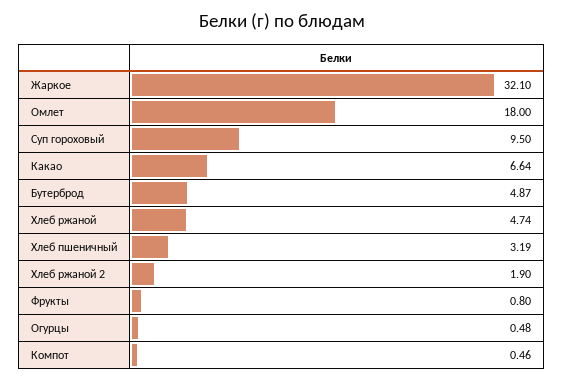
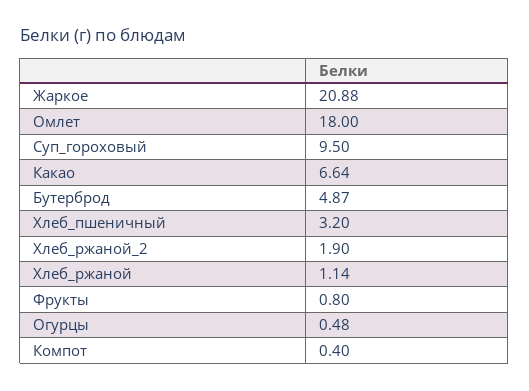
Жаркое: 32.1 -> 20.88
Хлеб ржаной: 4.74 -> 1.14
Хлеб пшеничный: 3.19 -> 3.2
Компот: 0.46 -> 0.4

